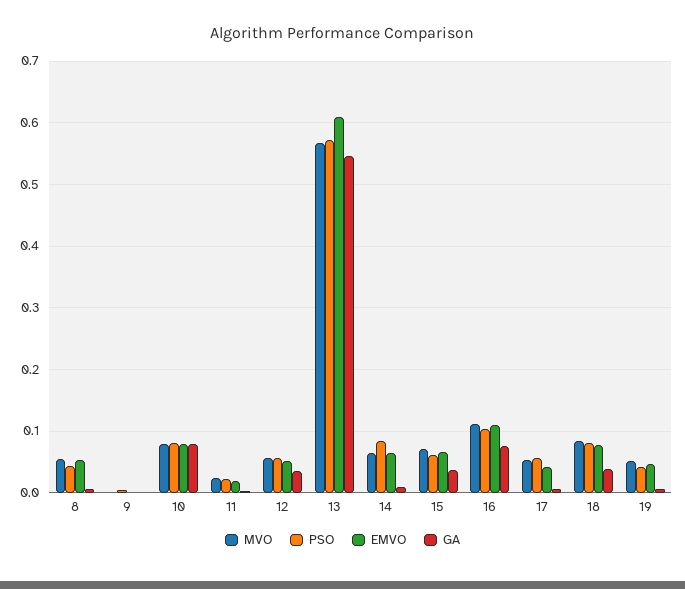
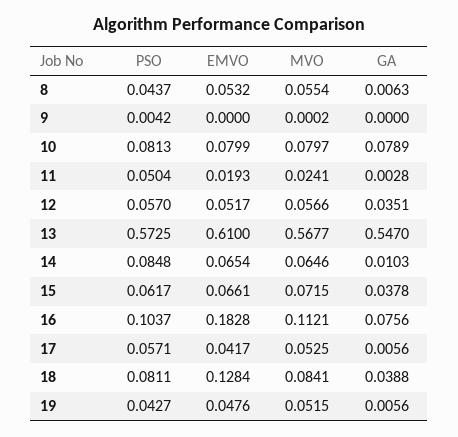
PSO, 11: 0.02 -> 0.0504
EMVO, 16: 0.11 -> 0.1828
EMVO, 18: 0.08 -> 0.1284

